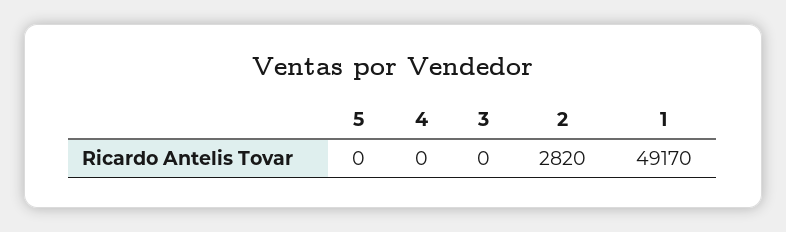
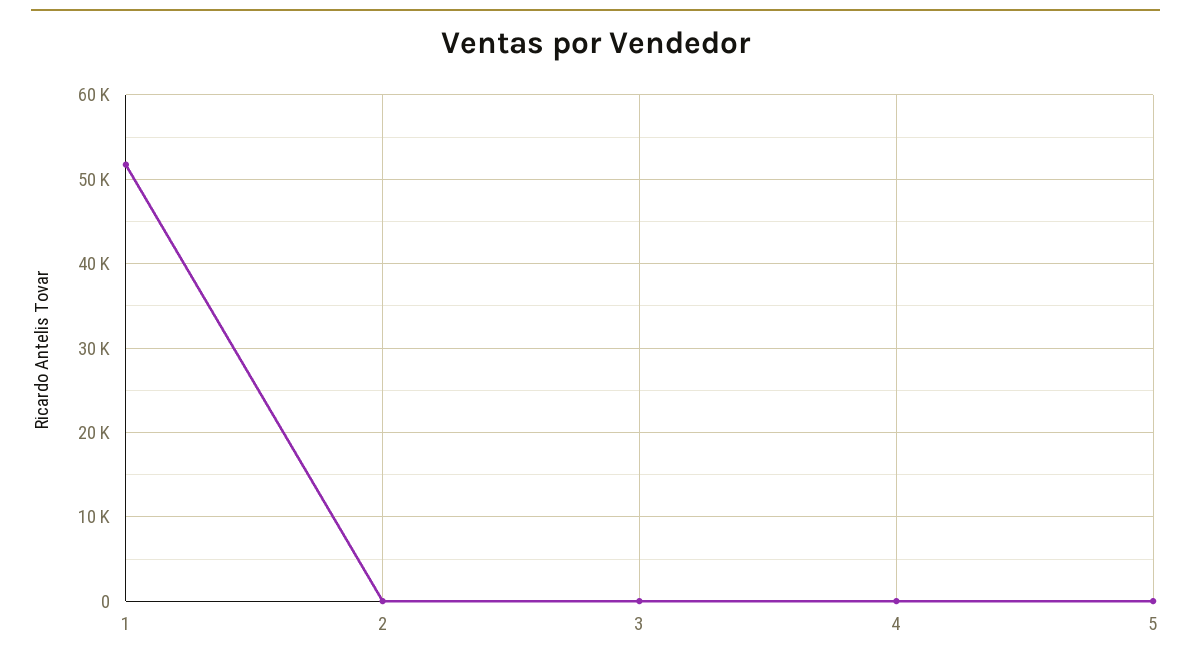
2: 2820 -> 0
1: 49170 -> 52000

